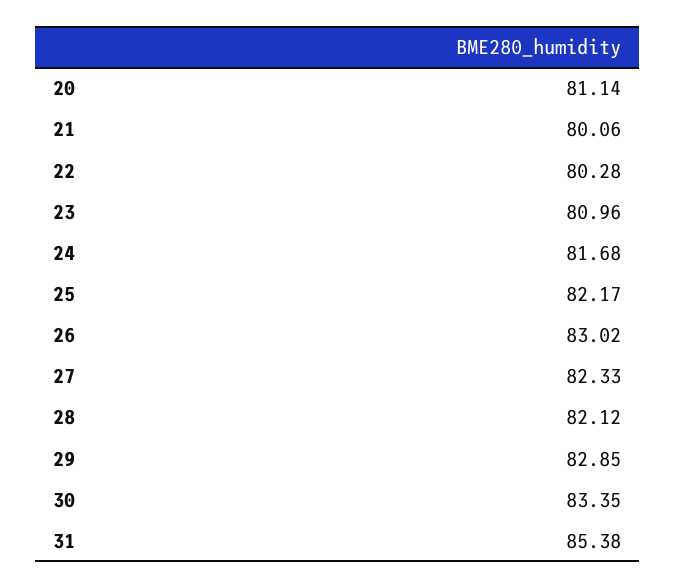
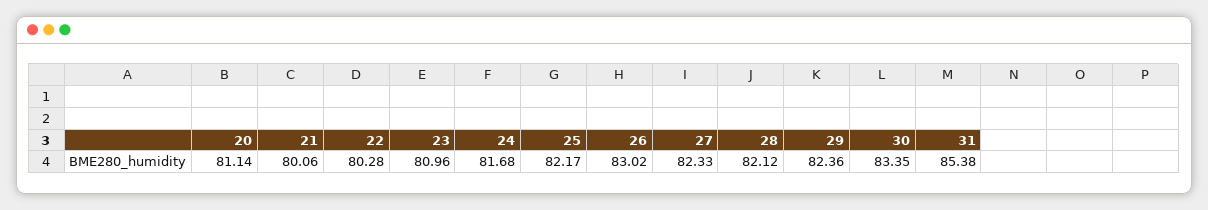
29: 82.85 -> 82.36

